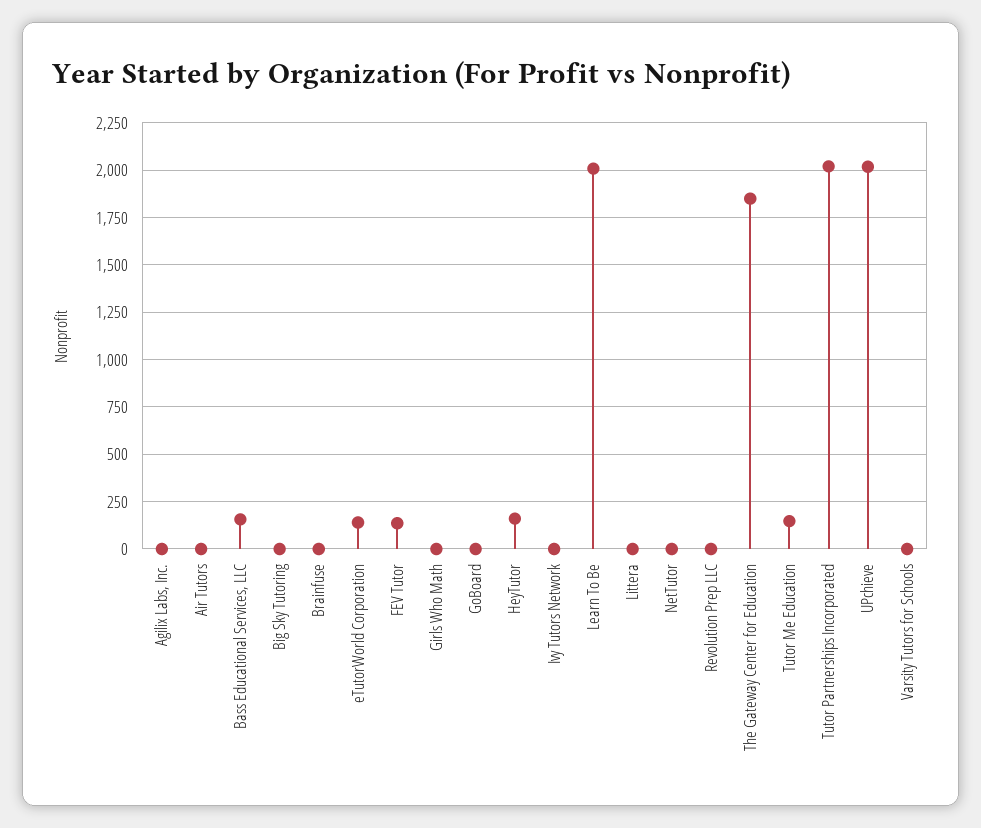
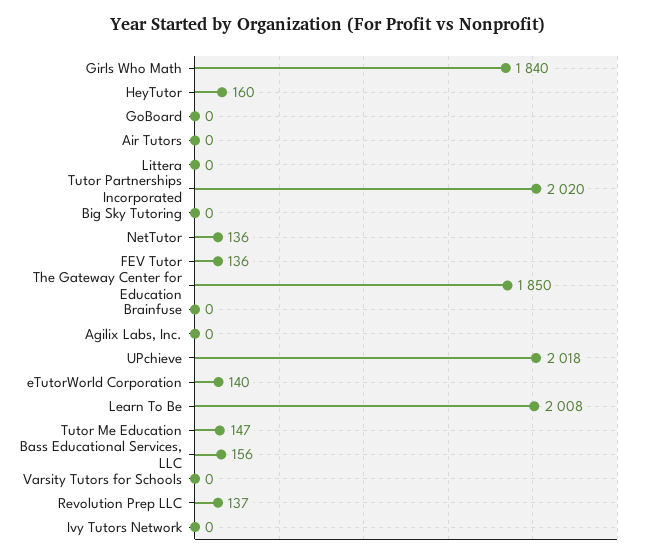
Girls Who Math: 0 -> 1840
NetTutor: 0 -> 136
Revolution Prep LLC: 0 -> 137

